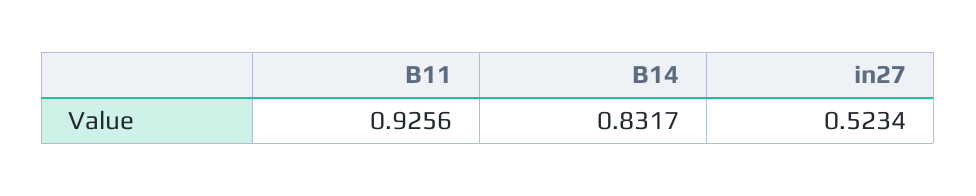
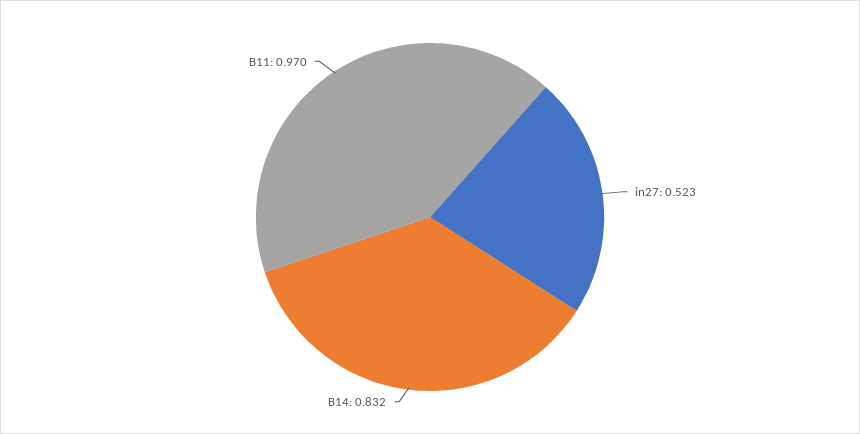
B11: 0.9256 -> 0.97

